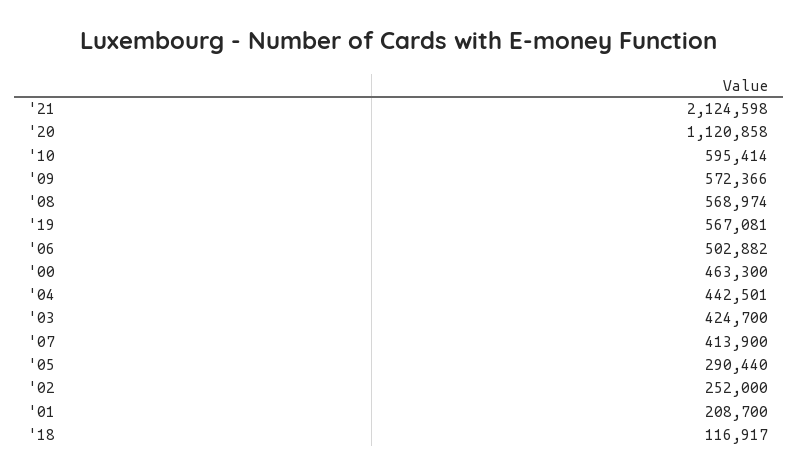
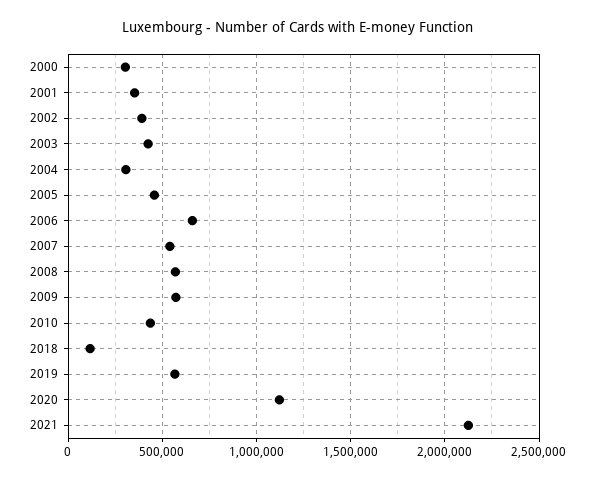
'10: 595414 -> 450000
'06: 502882 -> 650000
'00: 463300 -> 300000
'04: 442501 -> 300000
'07: 413900 -> 550000
'05: 290440 -> 450000
'02: 252000 -> 400000
'01: 208700 -> 350000

